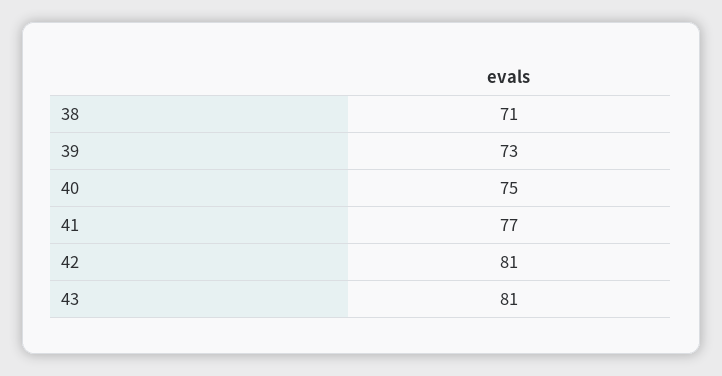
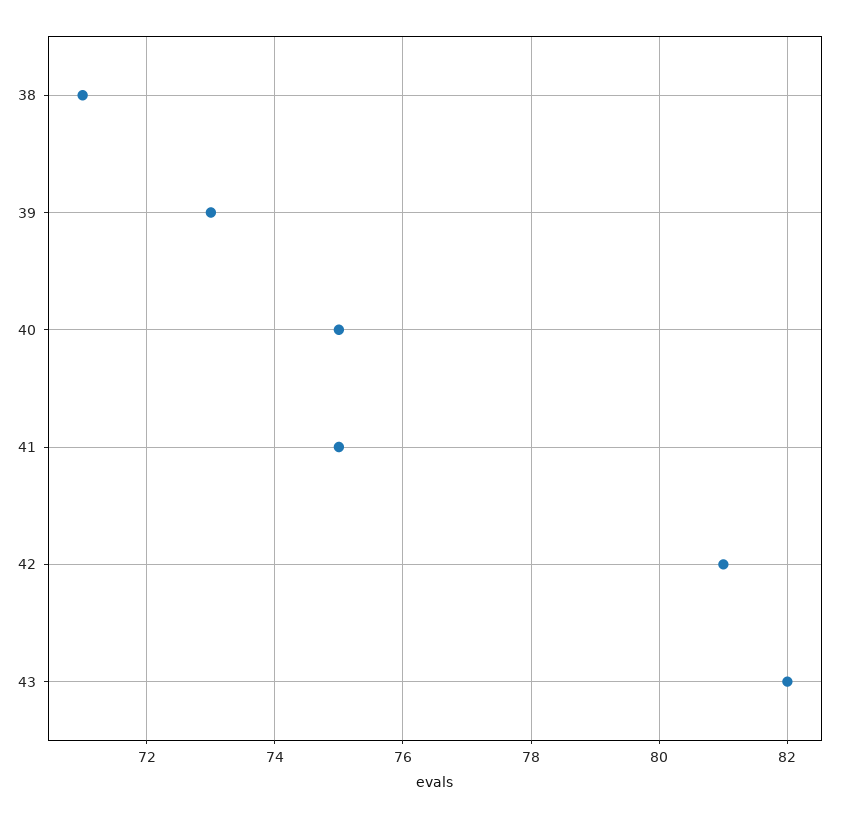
41: 77 -> 75
43: 81 -> 82

